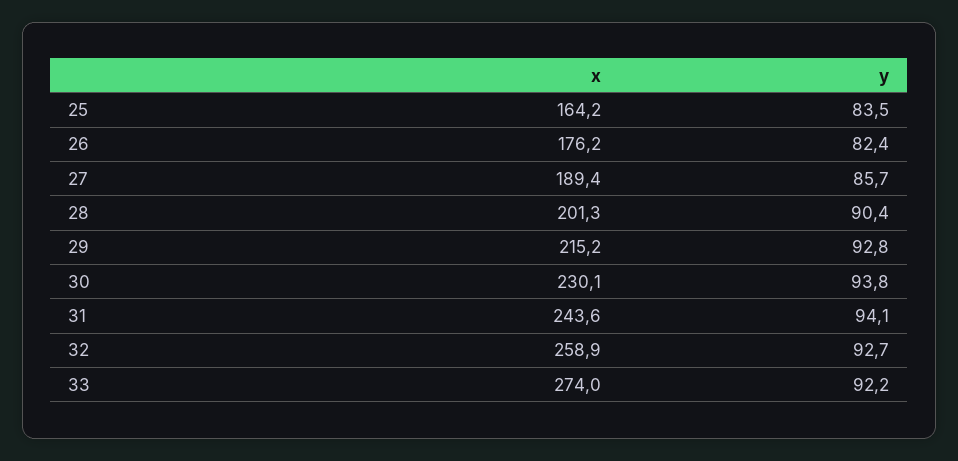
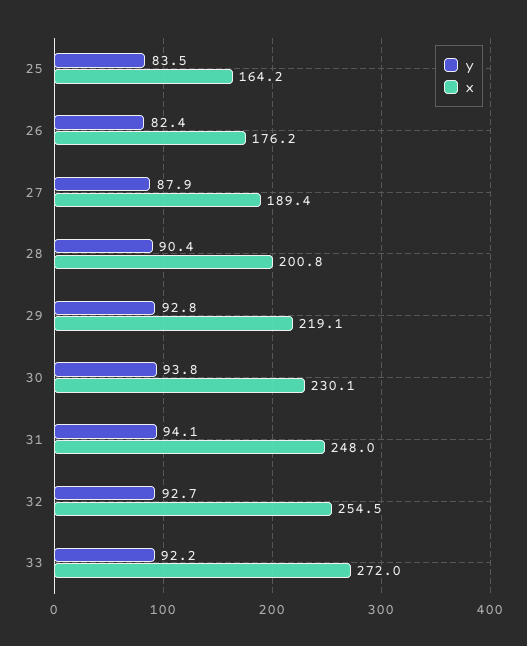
y, 27: 85.7 -> 87.9
x, 28: 201.3 -> 200.8
x, 29: 215.2 -> 219.1
x, 31: 243.6 -> 248
x, 32: 258.9 -> 254.5
x, 33: 274 -> 272

